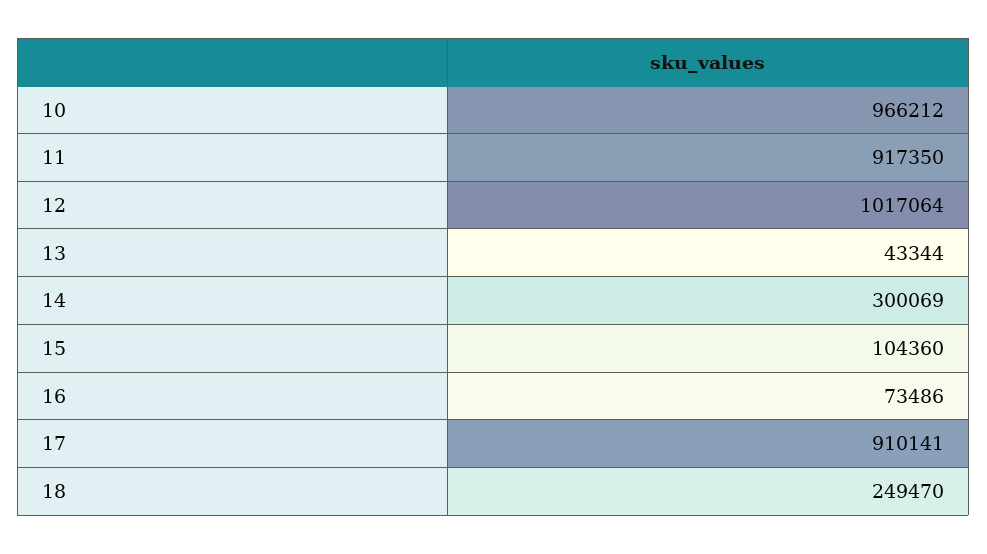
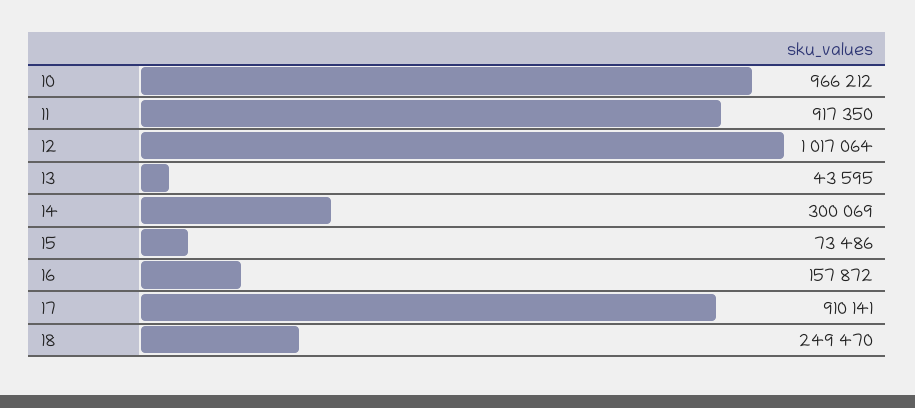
13: 43344 -> 43595
15: 104360 -> 73486
16: 73486 -> 157872

